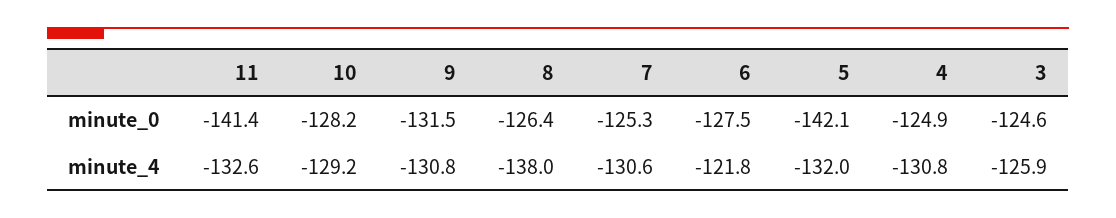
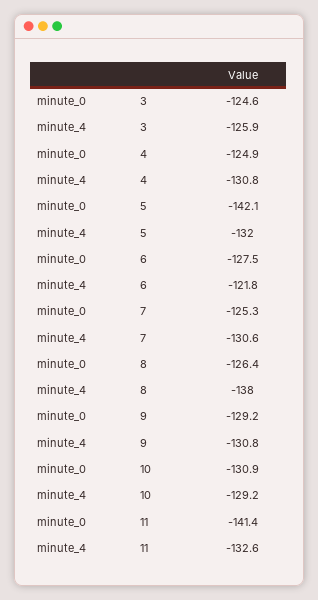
10, minute_0: -128.2 -> -130.9
9, minute_0: -131.5 -> -129.2

